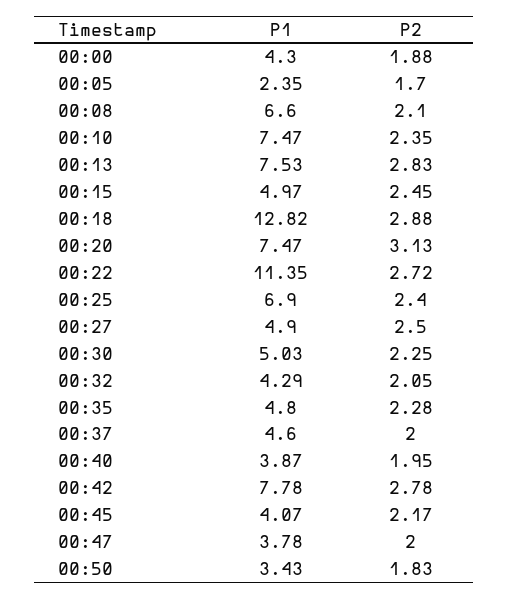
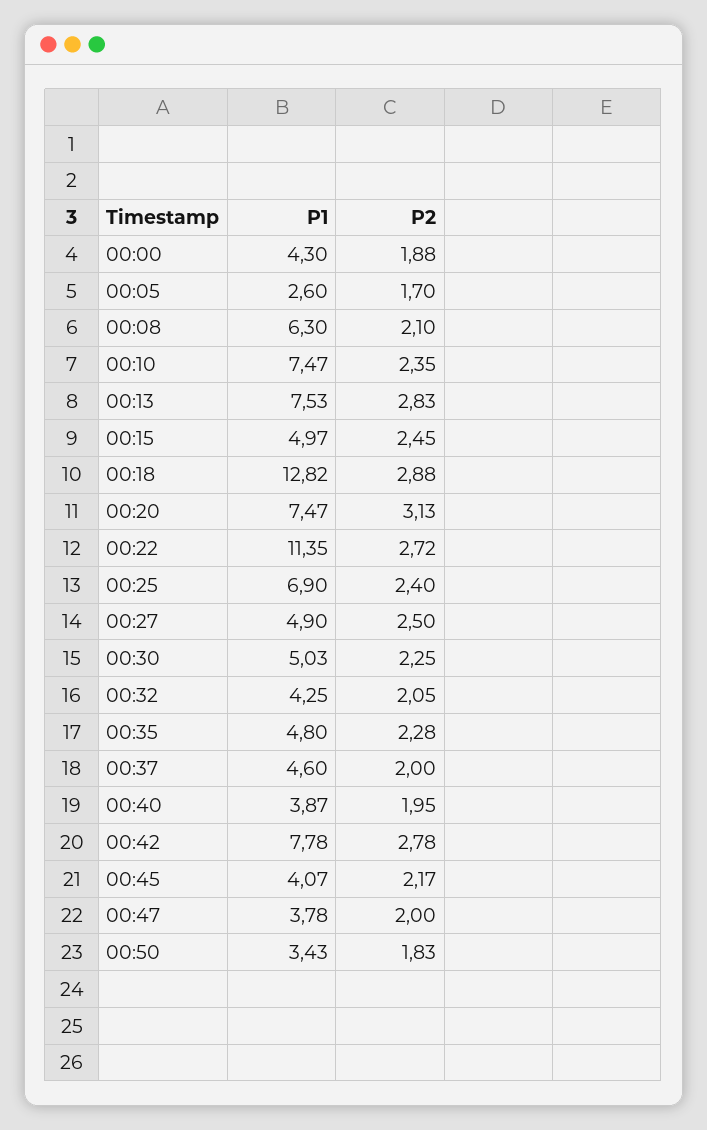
P1, 00:05: 2.35 -> 2.6
P1, 00:08: 6.6 -> 6.3
P1, 00:32: 4.29 -> 4.25

